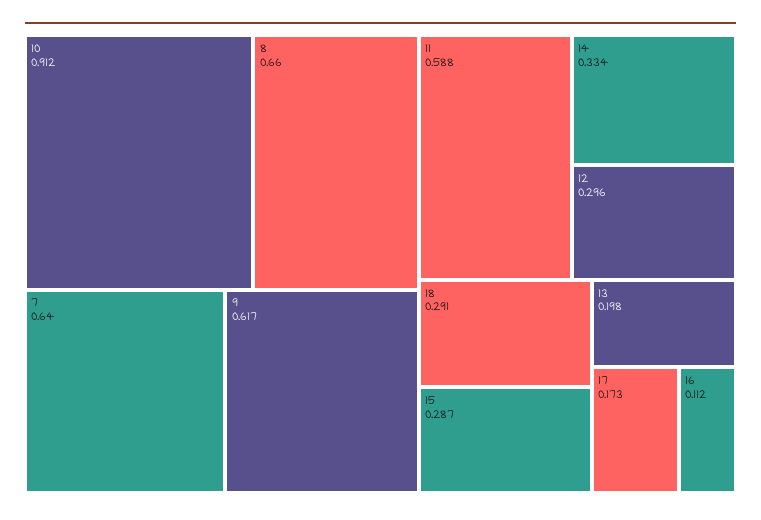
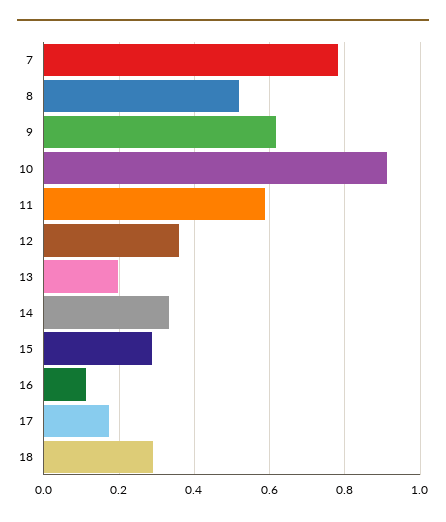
8: 0.66 -> 0.52
7: 0.64 -> 0.78
12: 0.296 -> 0.36

